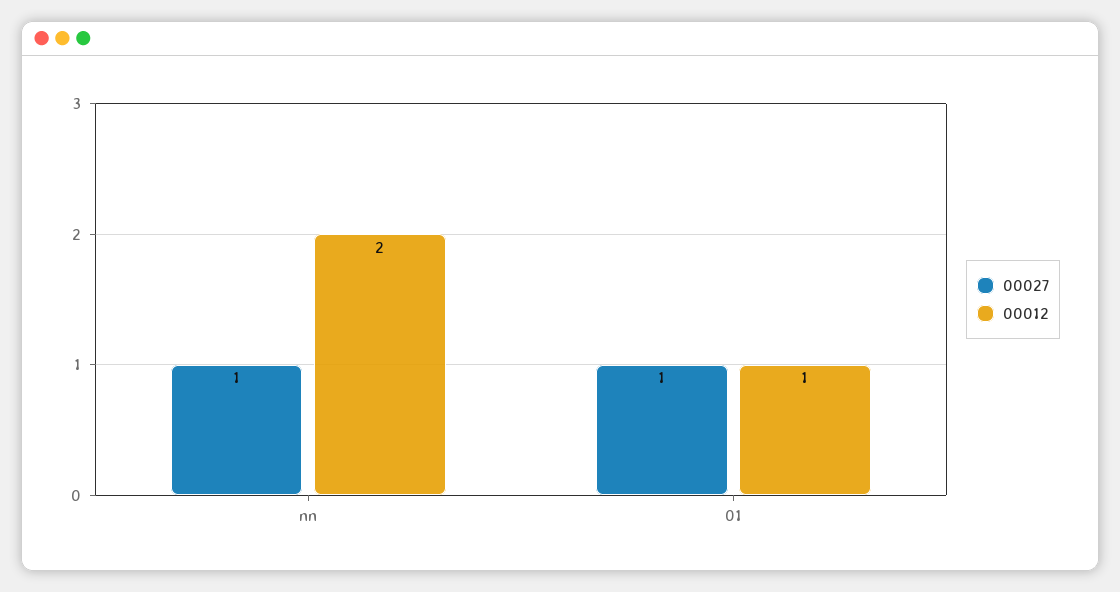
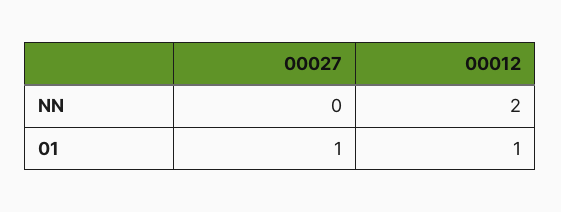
00027, nn: 1 -> 0

